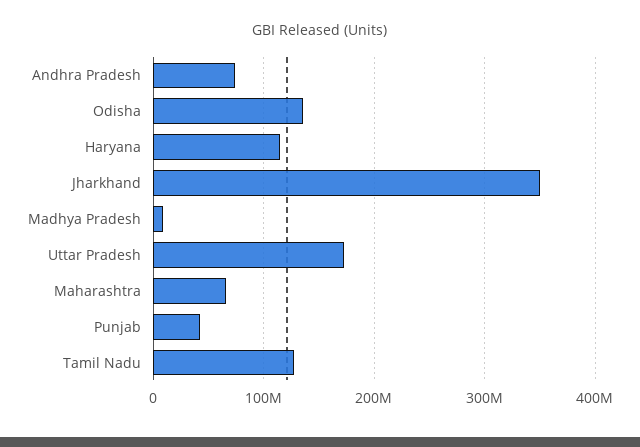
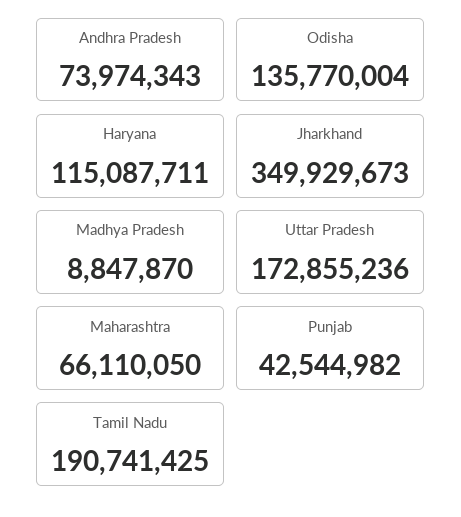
Tamil Nadu: 130000000 -> 190741425

